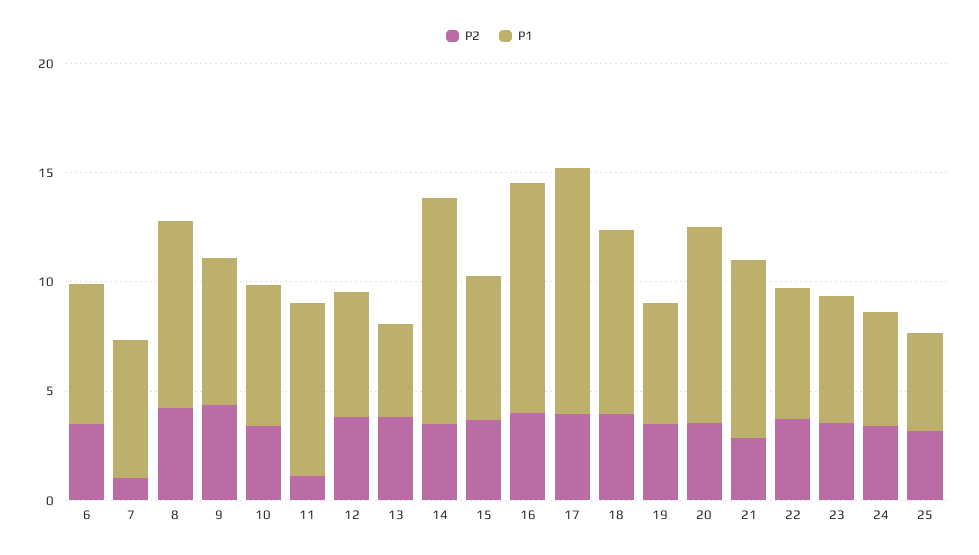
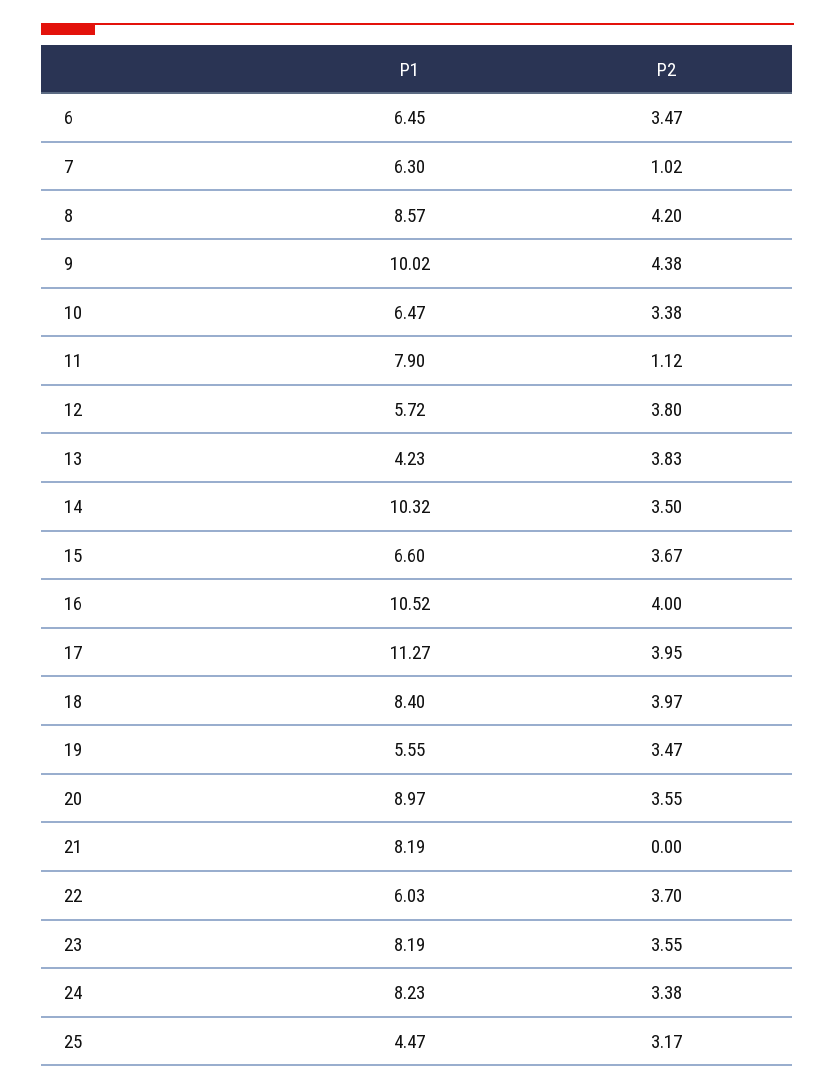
P1, 9: 7 -> 10.02
P2, 21: 3 -> 0
P1, 23: 6 -> 8.19
P1, 24: 5 -> 8.23

